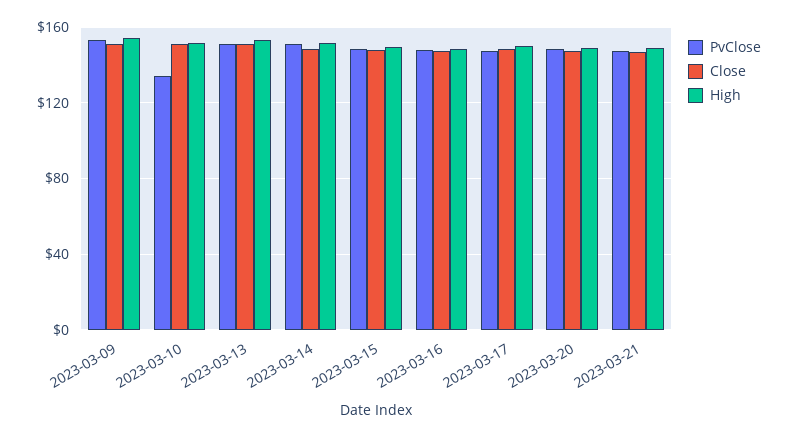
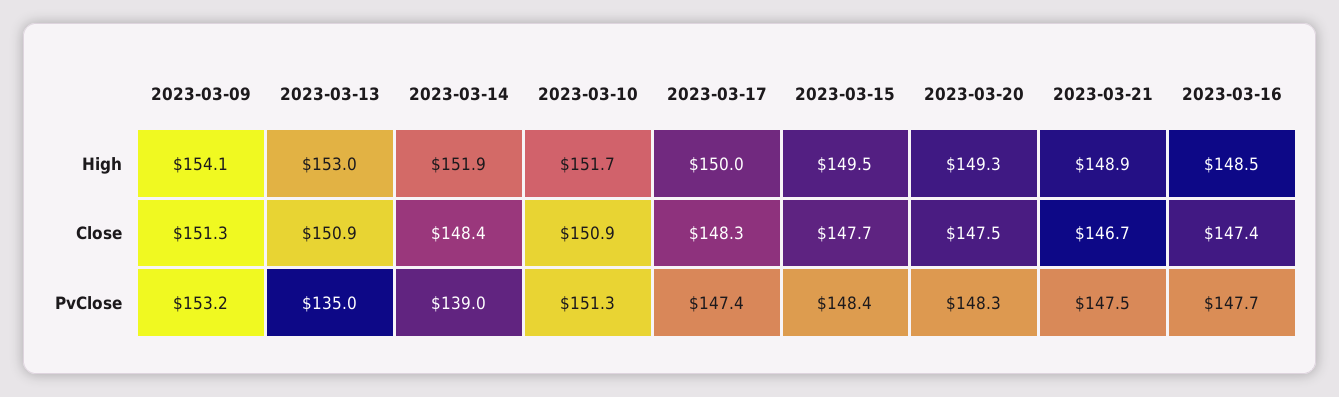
PvClose, 2023-03-10: 135 -> 151.3
PvClose, 2023-03-13: 150 -> 135
PvClose, 2023-03-14: 150 -> 139

